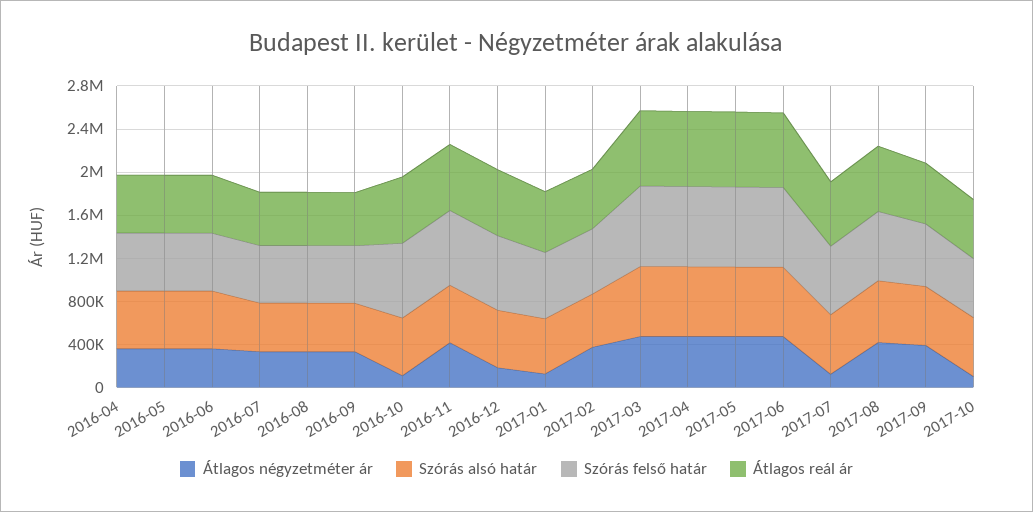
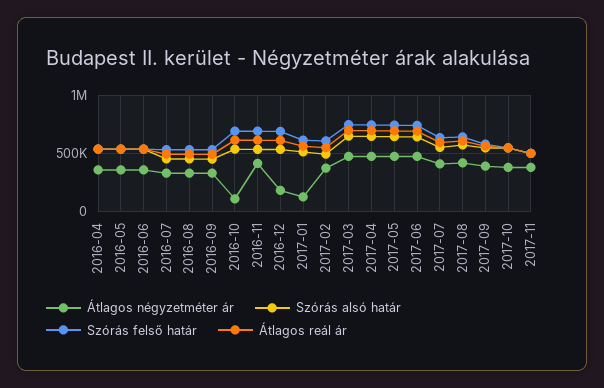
Átlagos négyzetméter ár, 2017-07: 100000 -> 400000
Átlagos négyzetméter ár, 2017-10: 100000 -> 400000
Átlagos négyzetméter ár, 2017-11: none -> 400000
Szórás alsó határ, 2017-11: none -> 500000
Szórás felső határ, 2017-11: none -> 500000
Átlagos reál ár, 2017-11: none -> 500000

